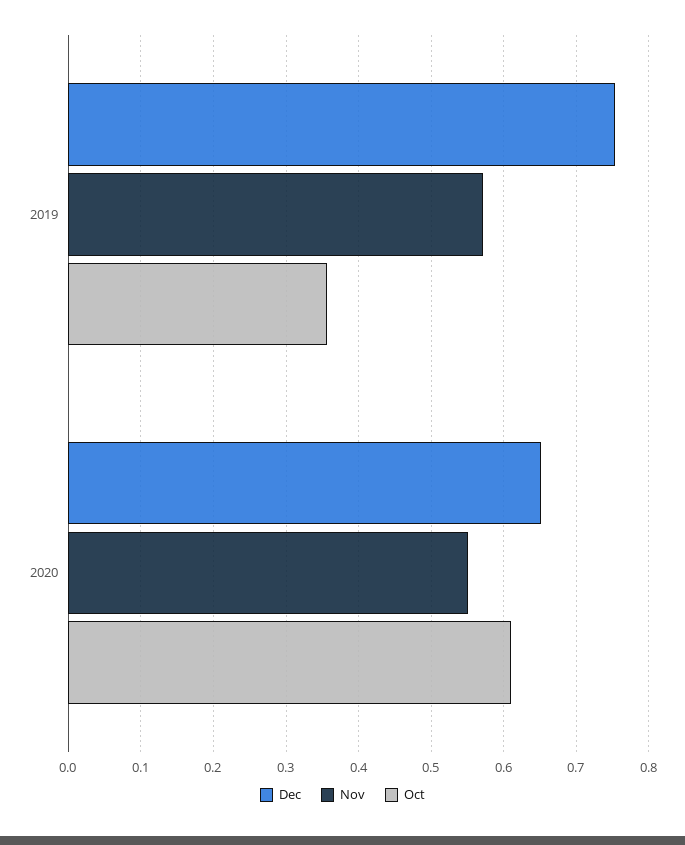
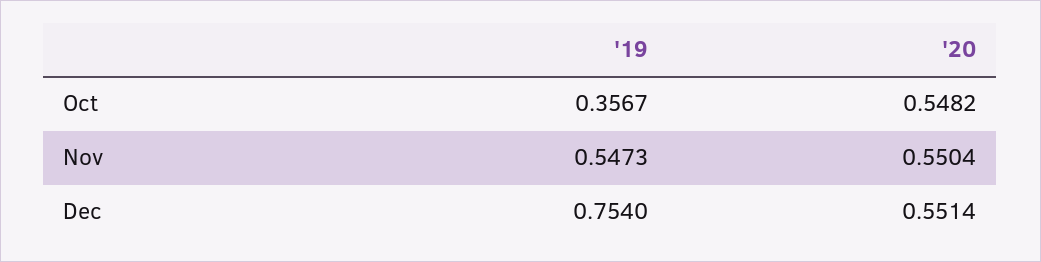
Nov, 2019: 0.57 -> 0.5473
Dec, 2020: 0.65 -> 0.5514
Oct, 2020: 0.61 -> 0.5482

